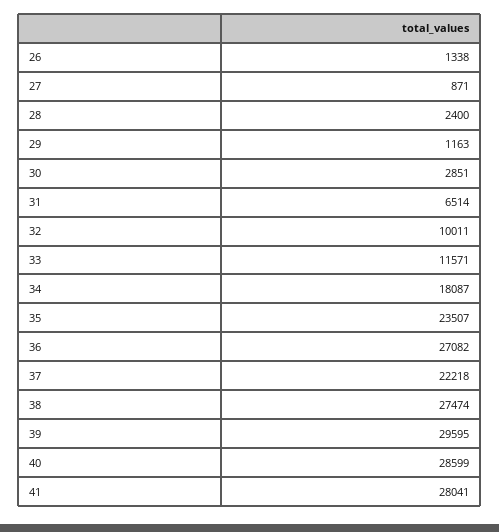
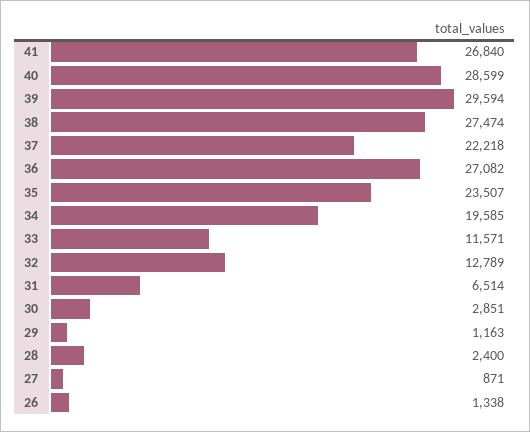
32: 10011 -> 12789
34: 18087 -> 19585
39: 29595 -> 29594
41: 28041 -> 26840

